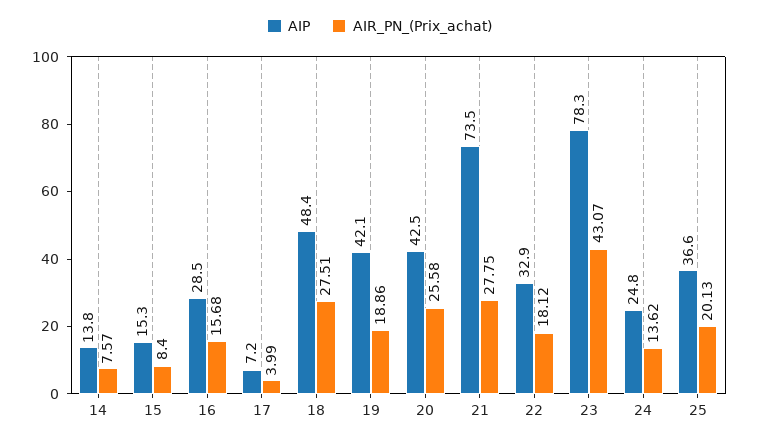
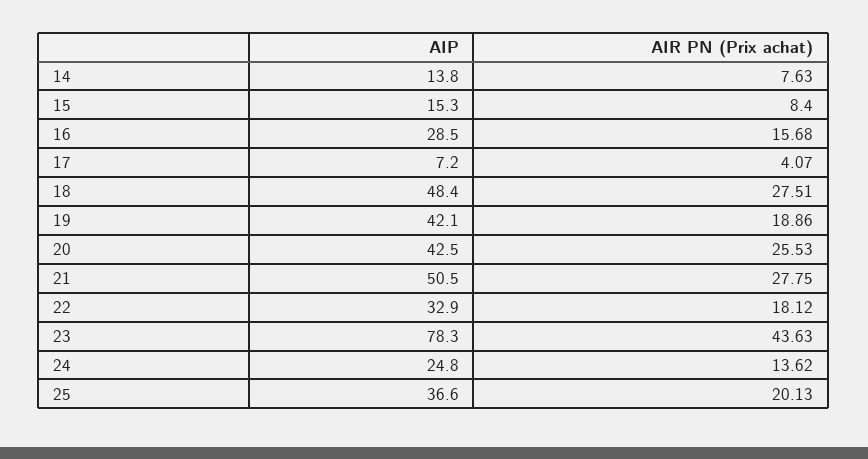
AIR_PN_(Prix_achat), 14: 7.57 -> 7.63
AIR_PN_(Prix_achat), 17: 3.99 -> 4.07
AIR_PN_(Prix_achat), 20: 25.58 -> 25.53
AIP, 21: 73.5 -> 50.5
AIR_PN_(Prix_achat), 23: 43.07 -> 43.63

